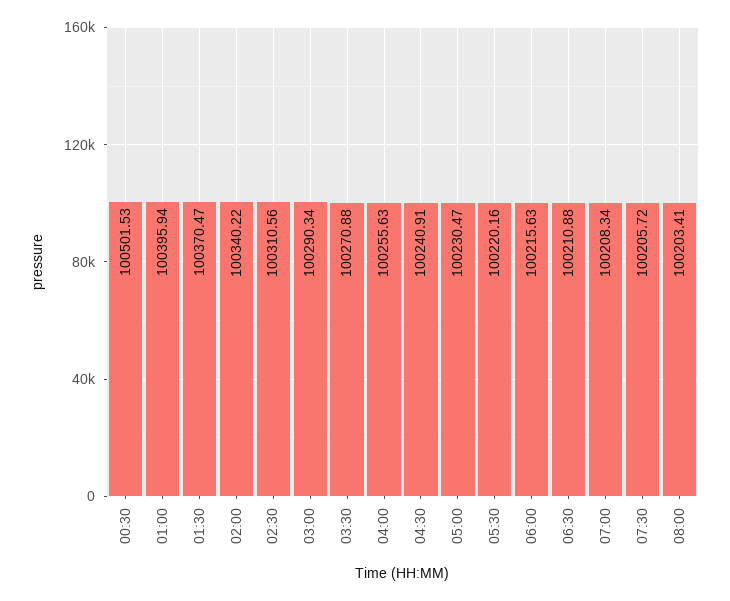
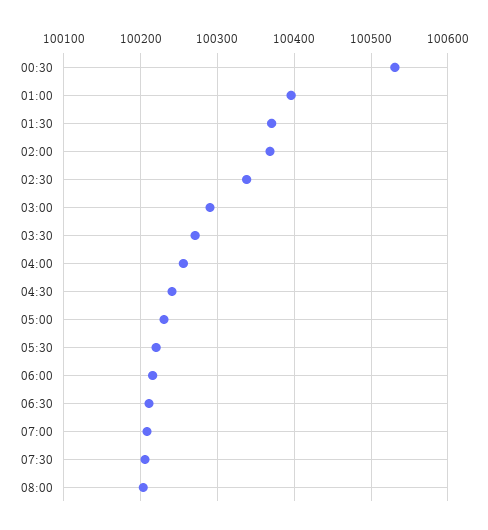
00:30: 100501.53 -> 100530
02:00: 100340.22 -> 100370
02:30: 100310.56 -> 100340

